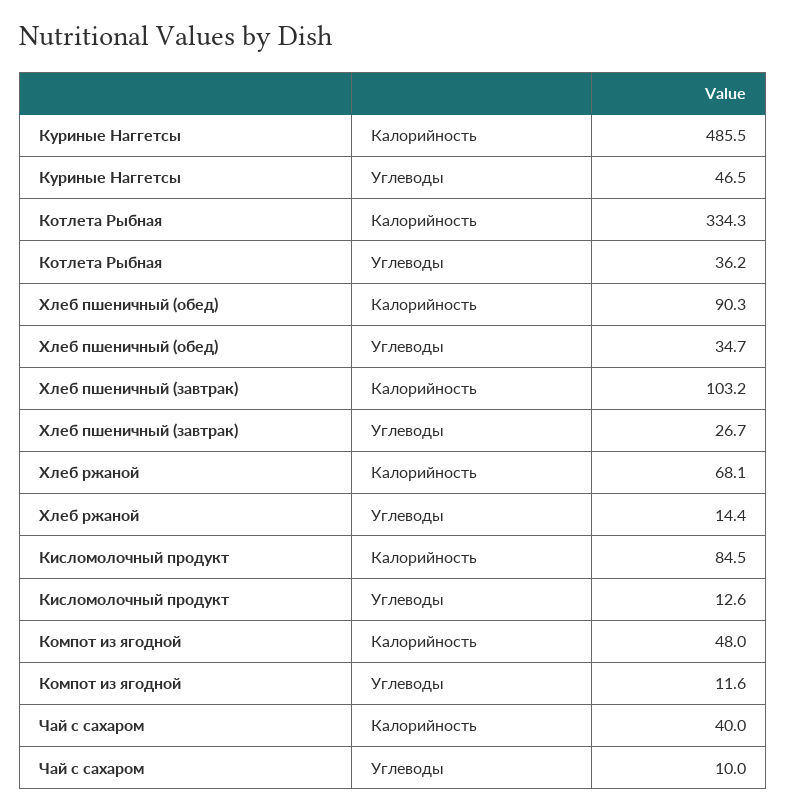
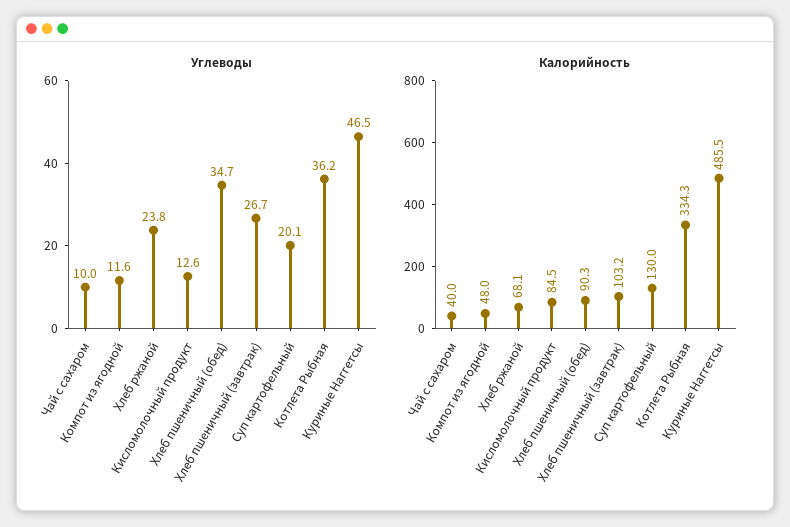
Углеводы, Хлеб ржаной: 14.4 -> 23.8
Углеводы, Суп картофельный: none -> 20.1
Калорийность, Суп картофельный: none -> 130

